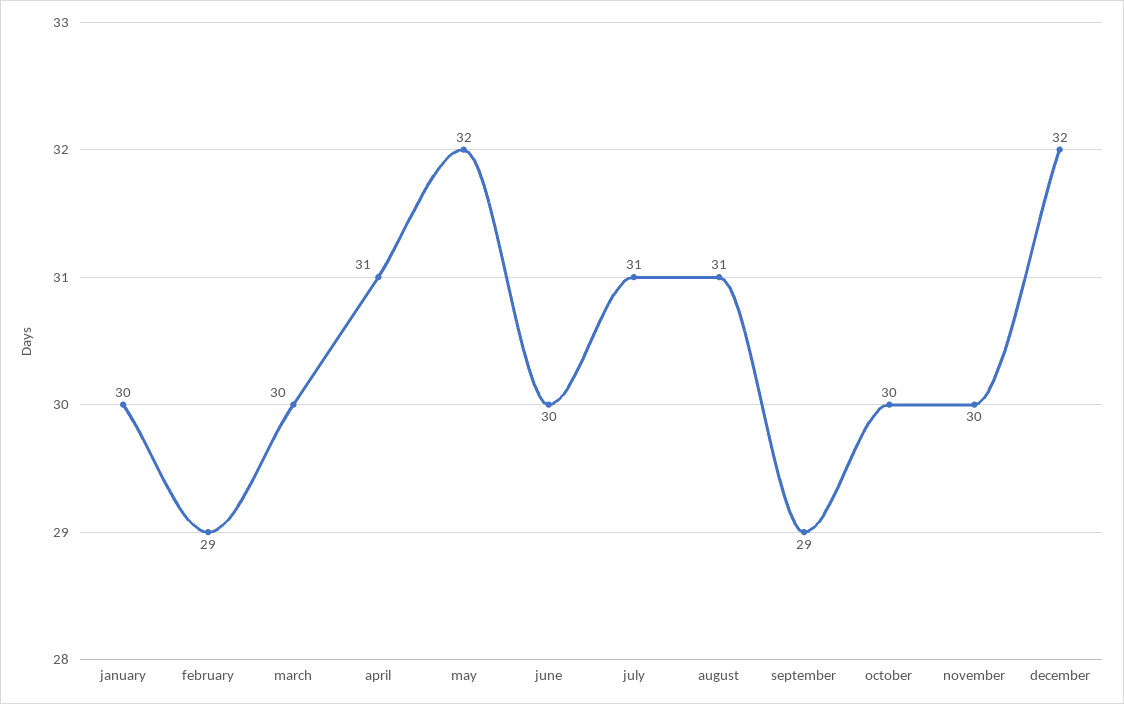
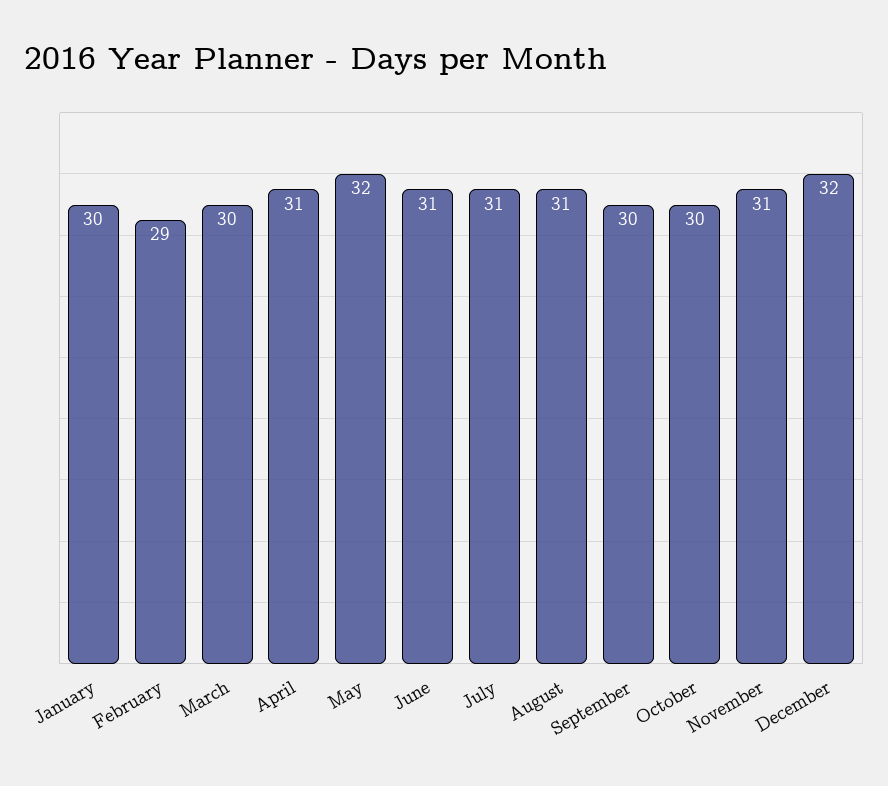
june: 30 -> 31
september: 29 -> 30
november: 30 -> 31

